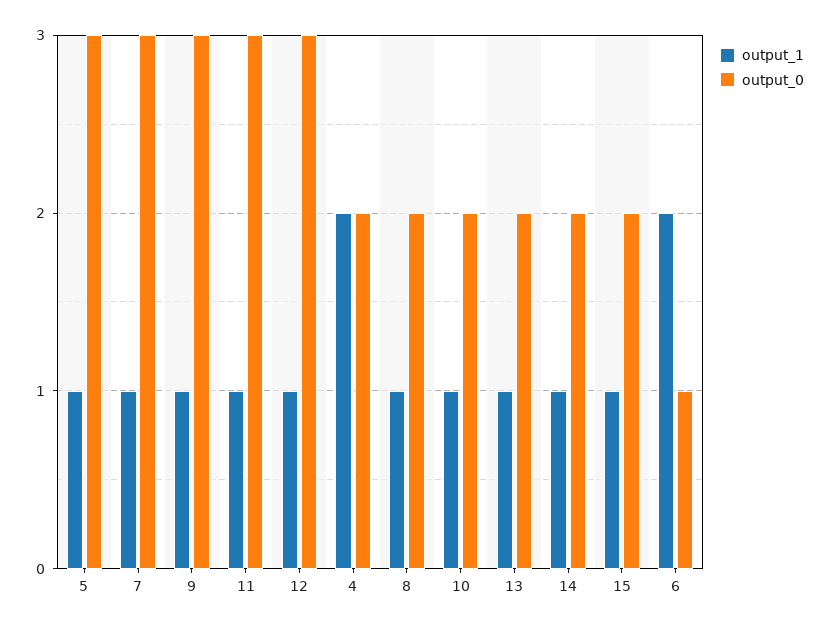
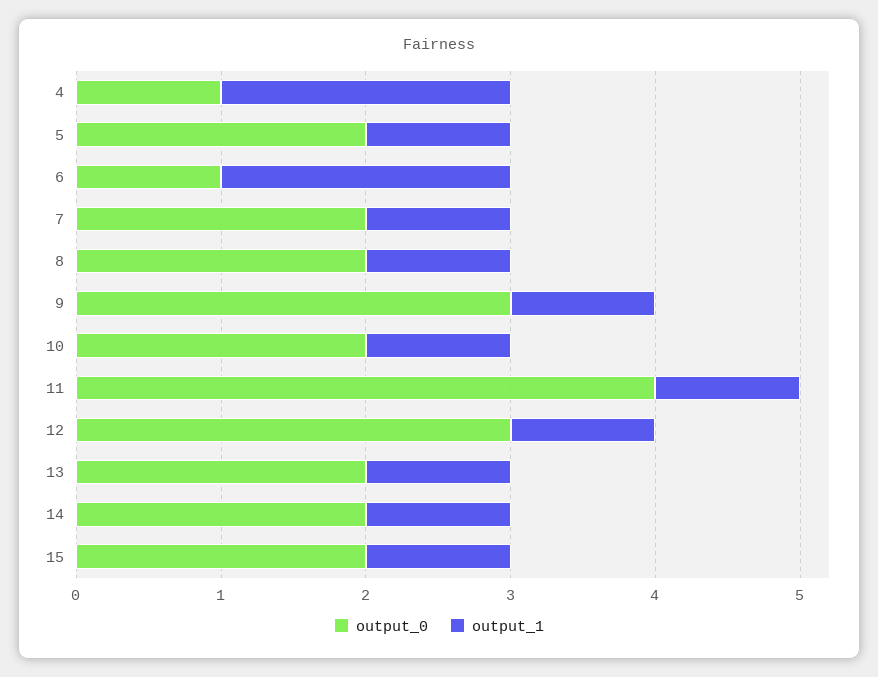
output_0, 5: 3 -> 2
output_0, 7: 3 -> 2
output_0, 11: 3 -> 4
output_0, 4: 2 -> 1

